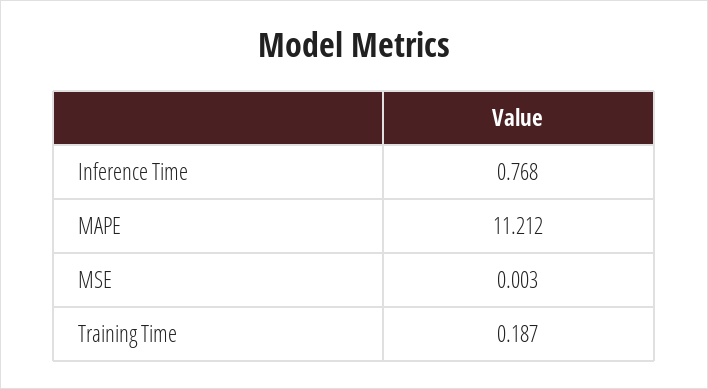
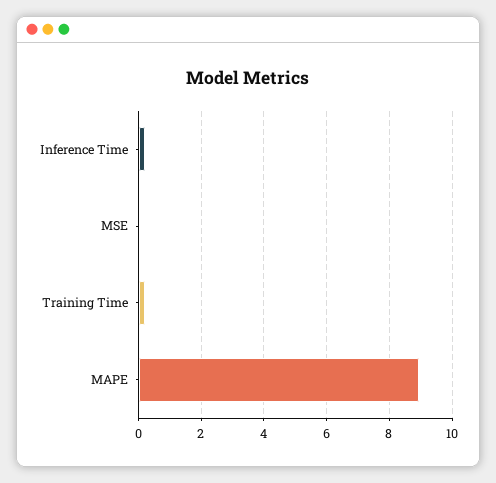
Inference Time: 0.768 -> 0.2
MAPE: 11.212 -> 9

